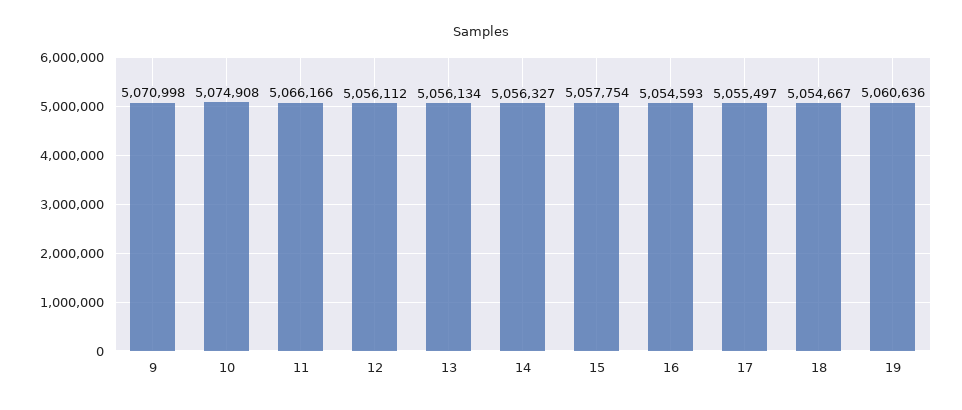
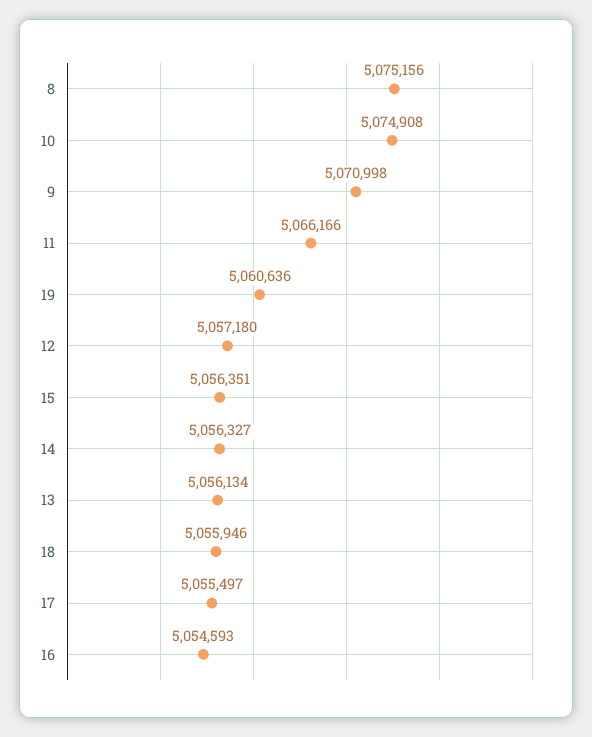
12: 5056112 -> 5057180
15: 5057754 -> 5056351
18: 5054667 -> 5055946
8: none -> 5075156

